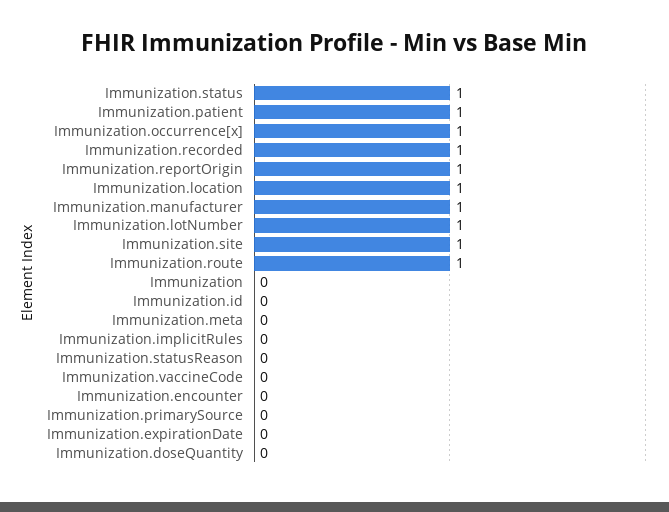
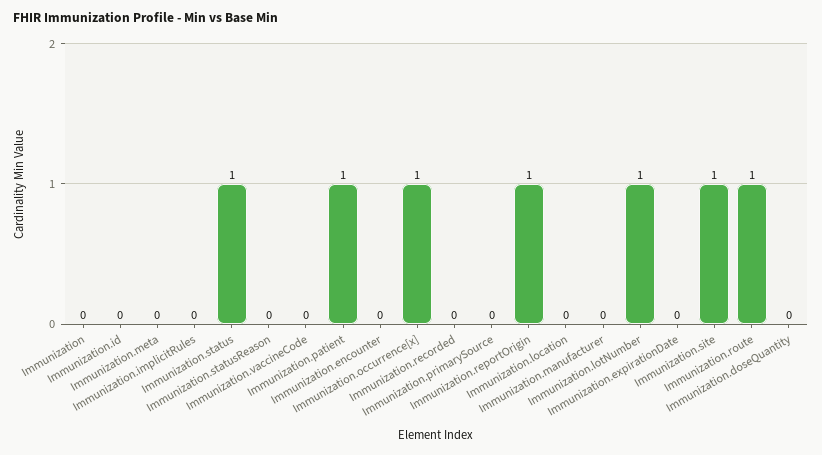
Immunization.recorded: 1 -> 0
Immunization.location: 1 -> 0
Immunization.manufacturer: 1 -> 0

